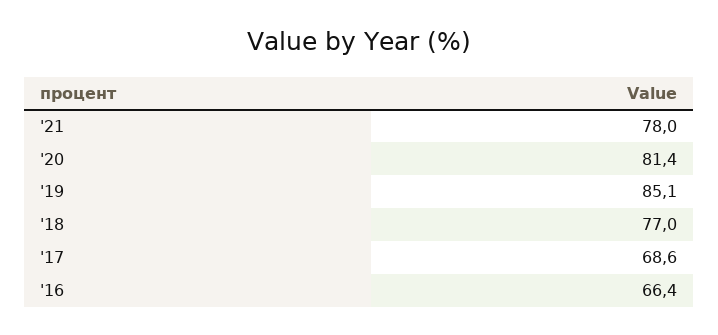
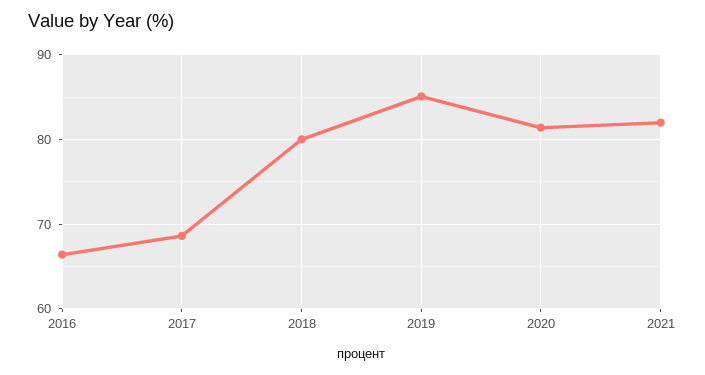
'21: 78 -> 82
'18: 77 -> 80

